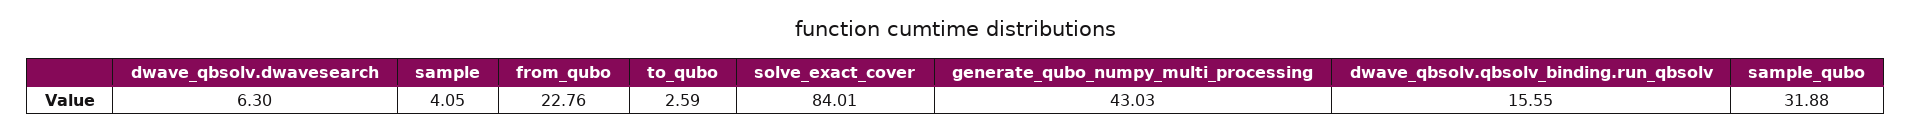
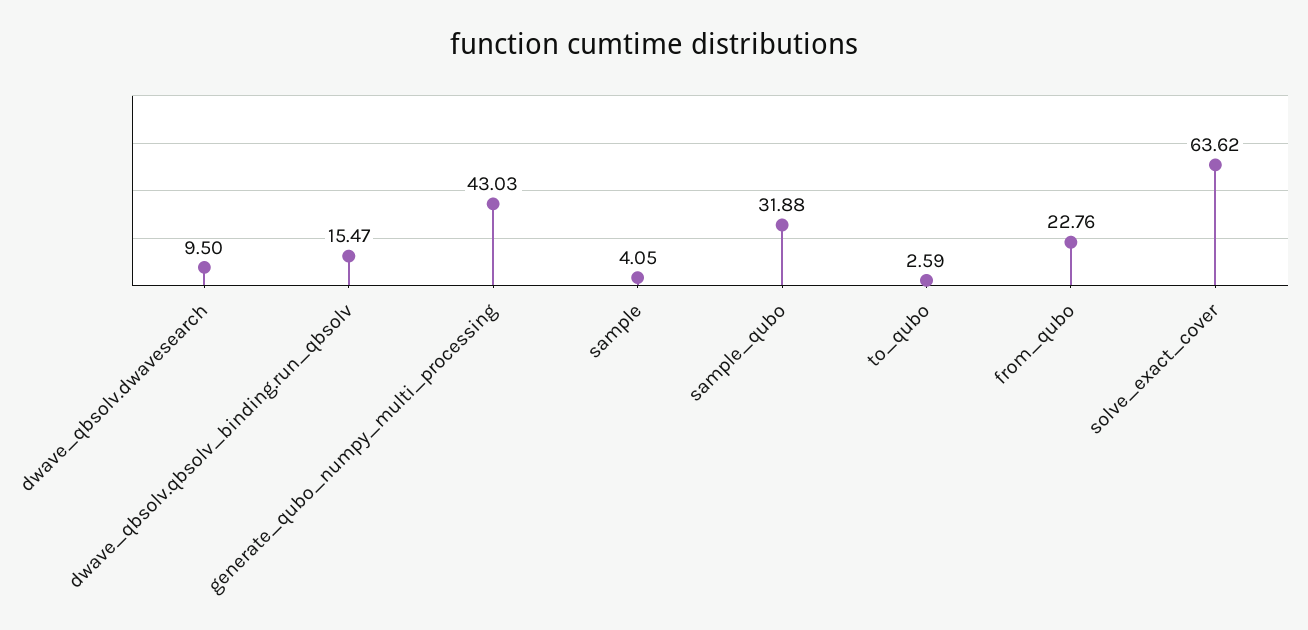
dwave_qbsolv.dwavesearch: 6.3 -> 9.5
solve_exact_cover: 84.01 -> 63.62
dwave_qbsolv.qbsolv_binding.run_qbsolv: 15.55 -> 15.47

